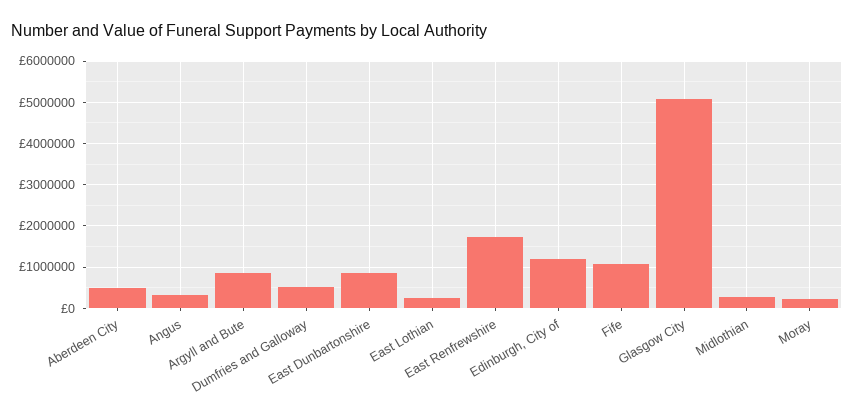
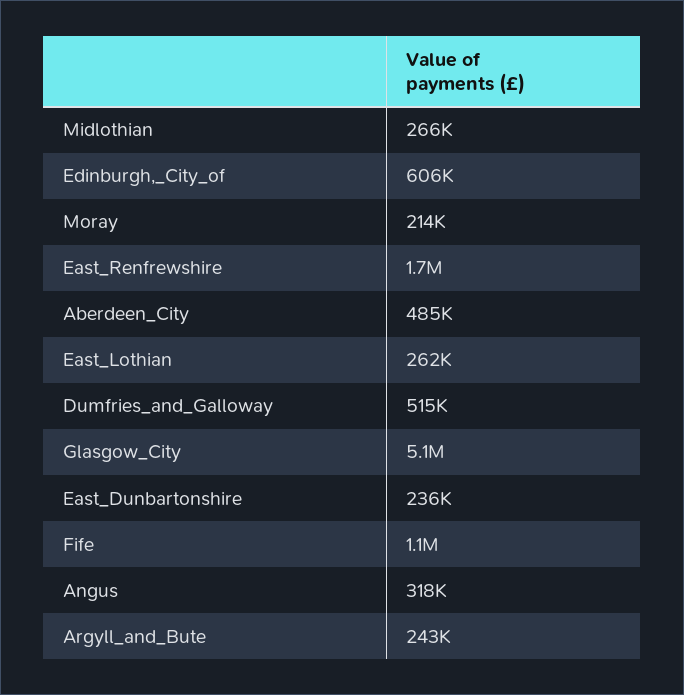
Argyll and Bute: 800000 -> 243000
East Dunbartonshire: 800000 -> 236000
Edinburgh, City of: 1200000 -> 606000

